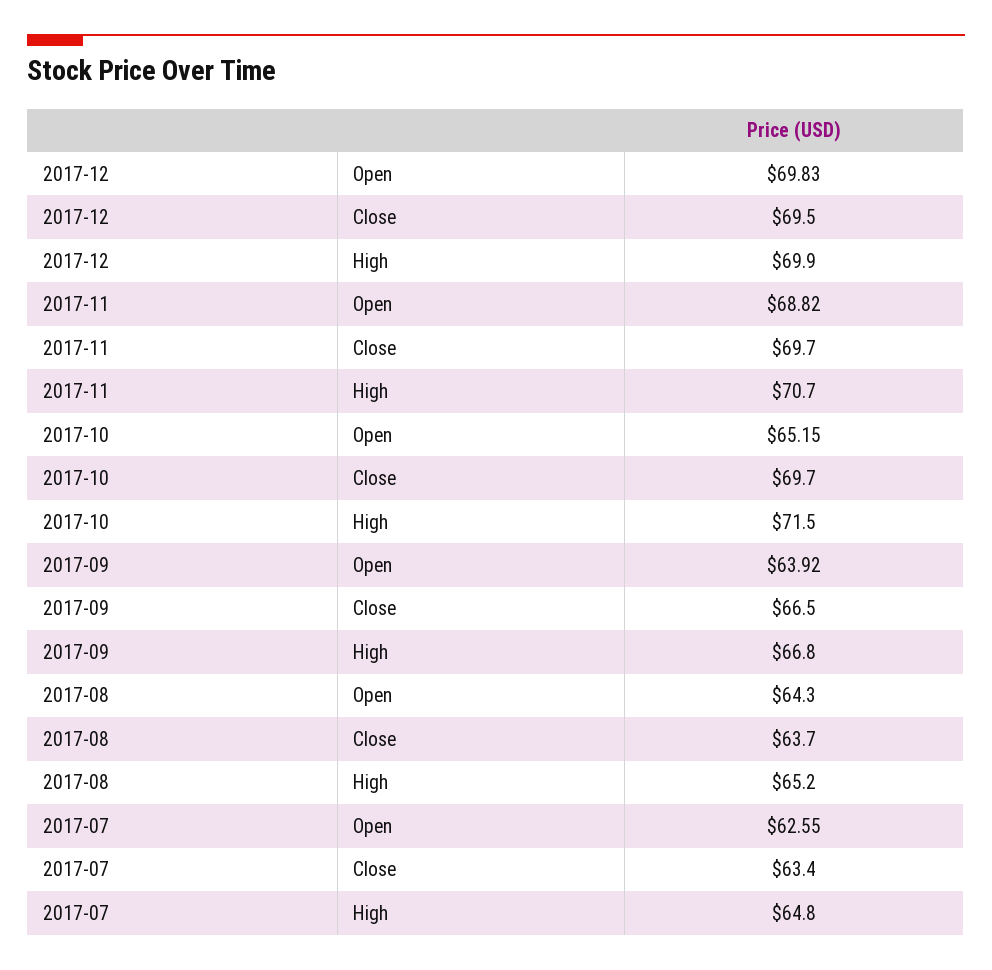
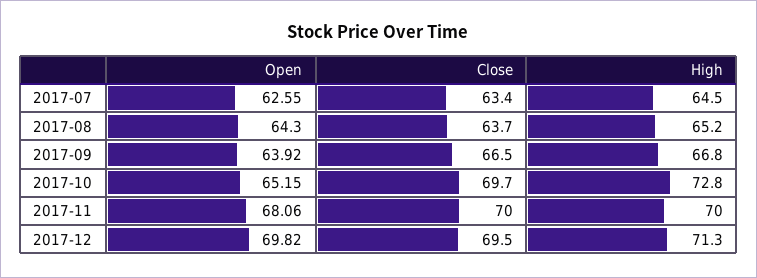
2017-12, Open: 69.83 -> 69.82
2017-12, High: 69.9 -> 71.3
2017-11, Open: 68.82 -> 68.06
2017-11, Close: 69.7 -> 70
2017-11, High: 70.7 -> 70
2017-10, High: 71.5 -> 72.8
2017-07, High: 64.8 -> 64.5

